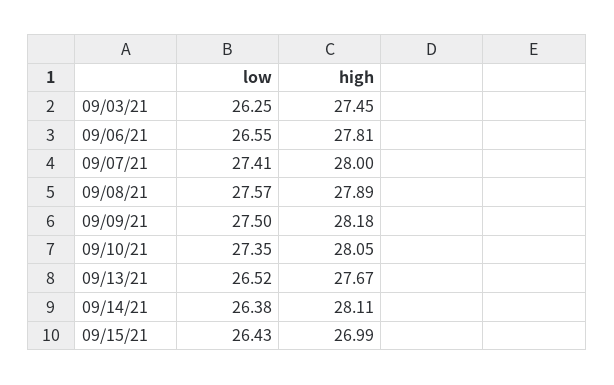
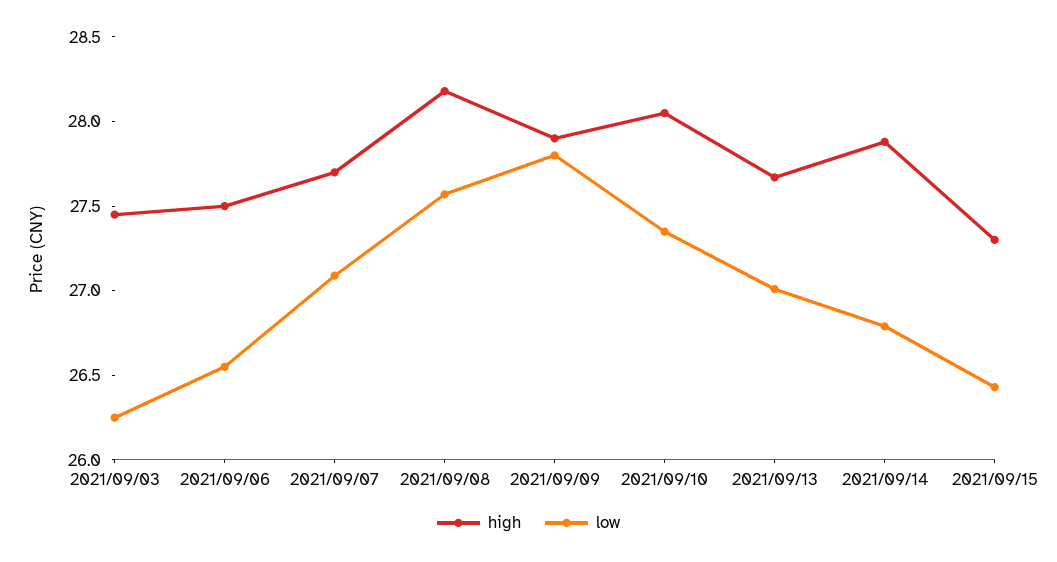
high, 09/06/21: 27.81 -> 27.5
low, 09/07/21: 27.41 -> 27.1
high, 09/07/21: 28 -> 27.7
high, 09/08/21: 27.89 -> 28.2
low, 09/09/21: 27.5 -> 27.8
high, 09/09/21: 28.18 -> 27.9
low, 09/13/21: 26.52 -> 27
low, 09/14/21: 26.38 -> 26.8
high, 09/14/21: 28.11 -> 27.9
high, 09/15/21: 26.99 -> 27.3

